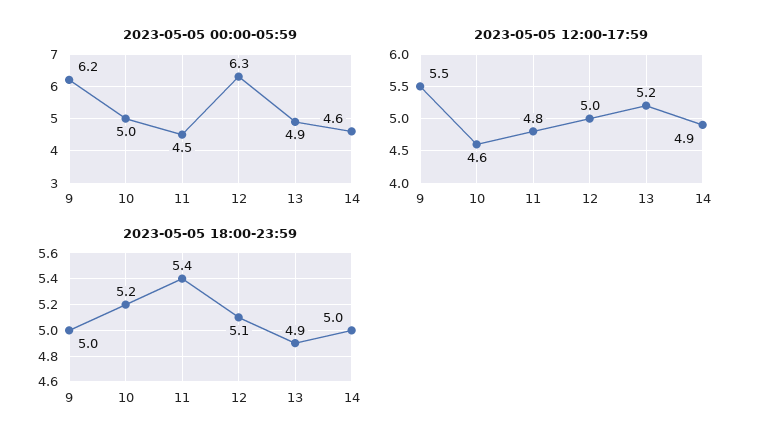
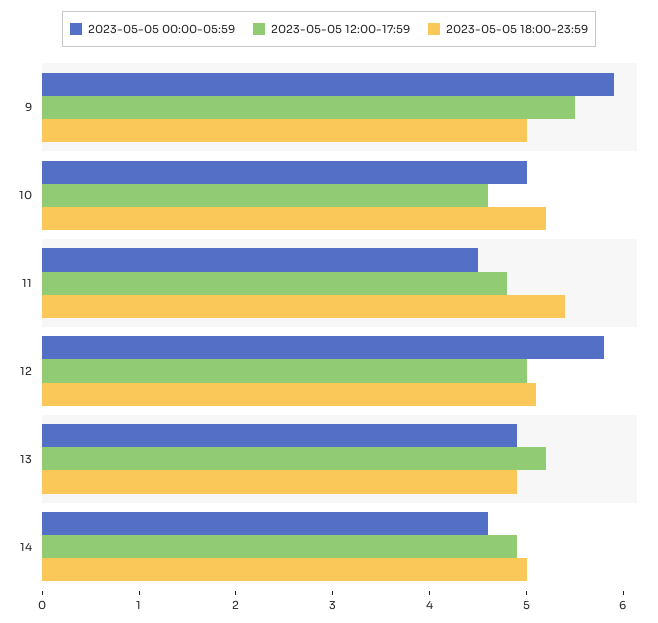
2023-05-05 00:00-05:59, 9: 6.2 -> 5.9
2023-05-05 00:00-05:59, 12: 6.3 -> 5.8

